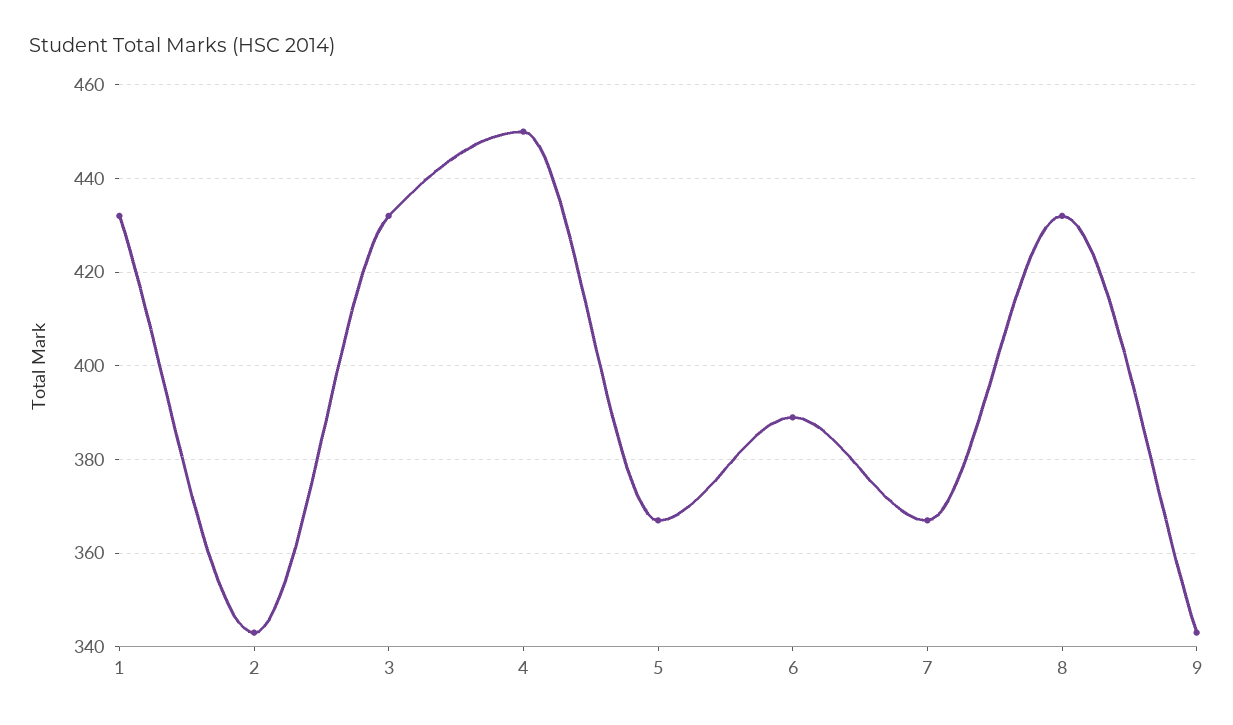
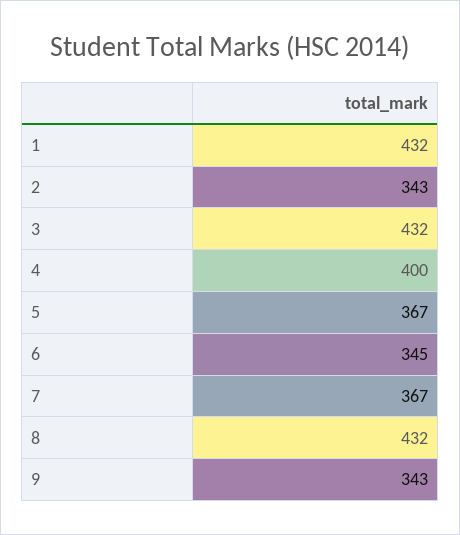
4: 450 -> 400
6: 390 -> 345

